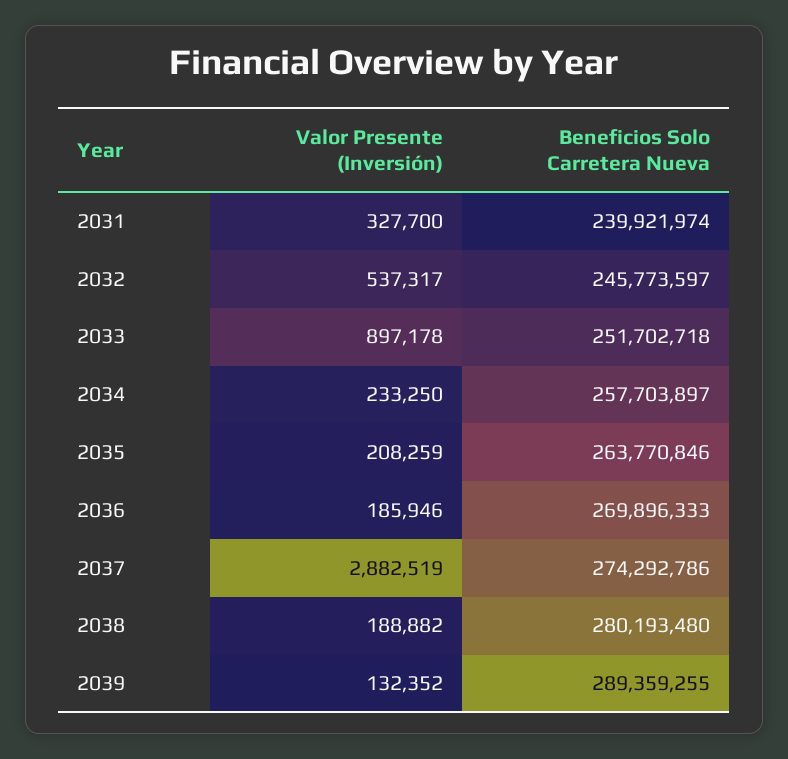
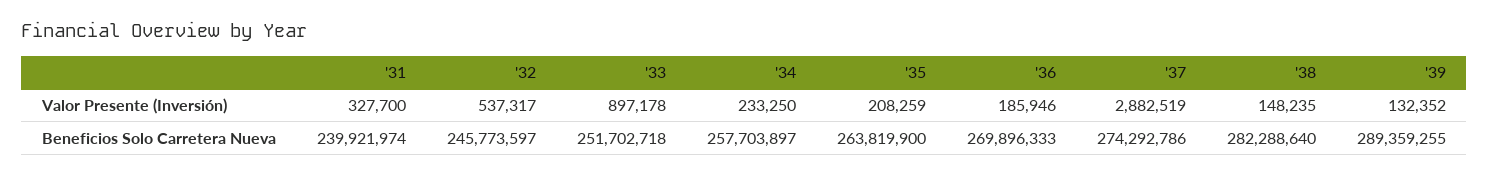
Beneficios Solo Carretera Nueva, 2035: 263770846 -> 263819900
Valor Presente (Inversión), 2038: 188882 -> 148235
Beneficios Solo Carretera Nueva, 2038: 280193480 -> 282288640

